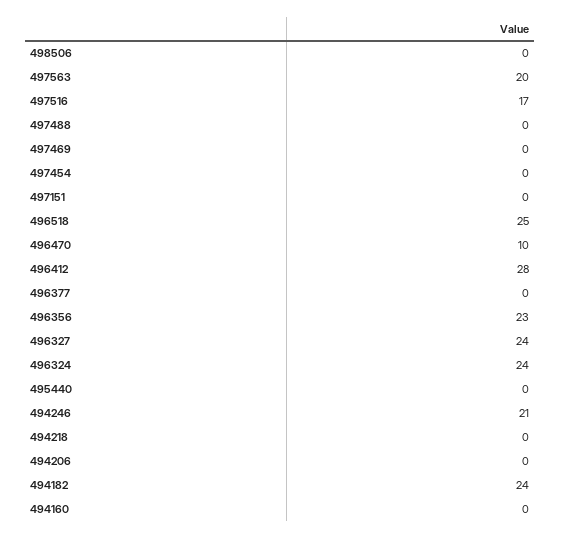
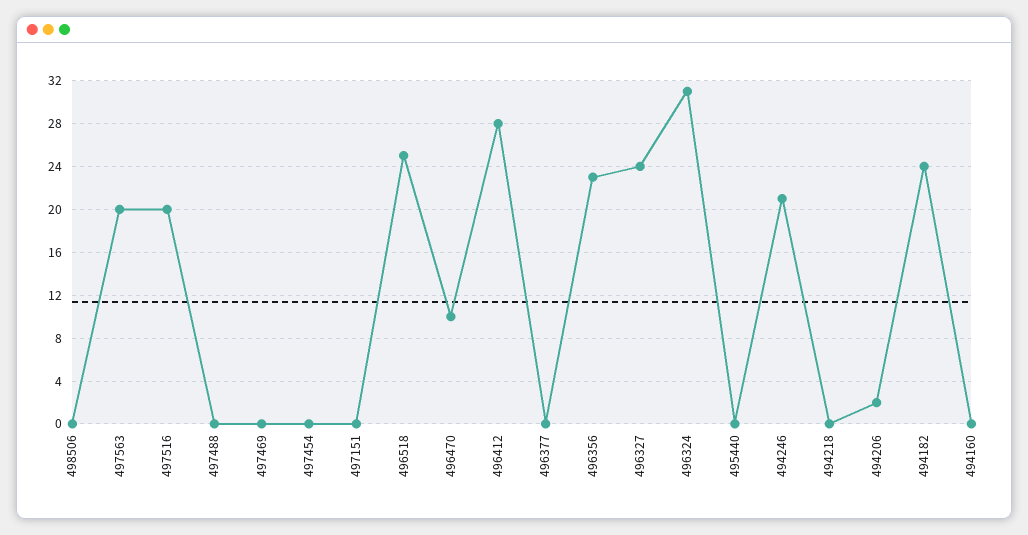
497516: 17 -> 20
496324: 24 -> 31
494206: 0 -> 2

